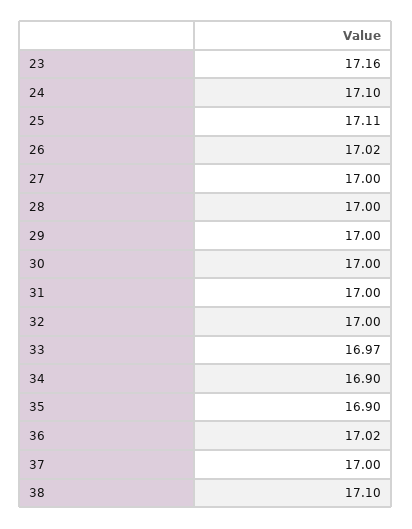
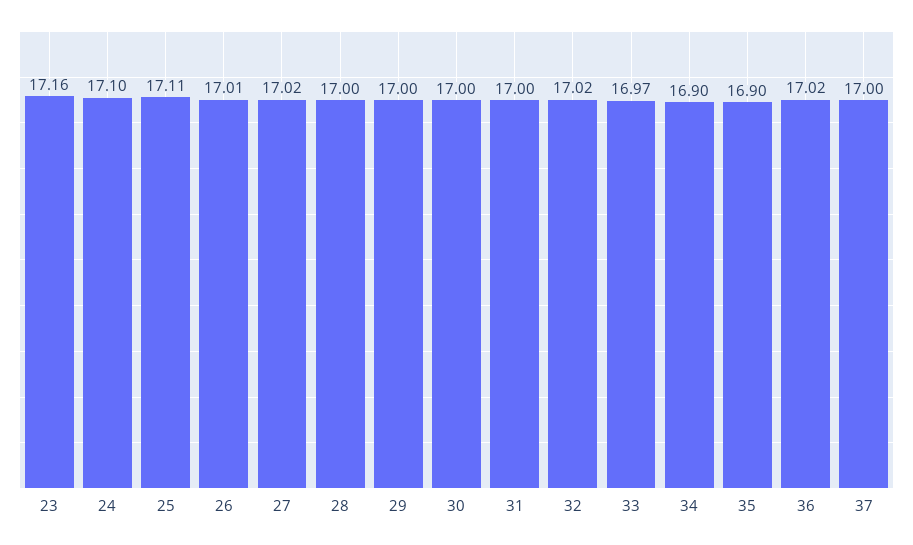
26: 17.02 -> 17.01
27: 17 -> 17.02
32: 17 -> 17.02
38: 17.1 -> none

